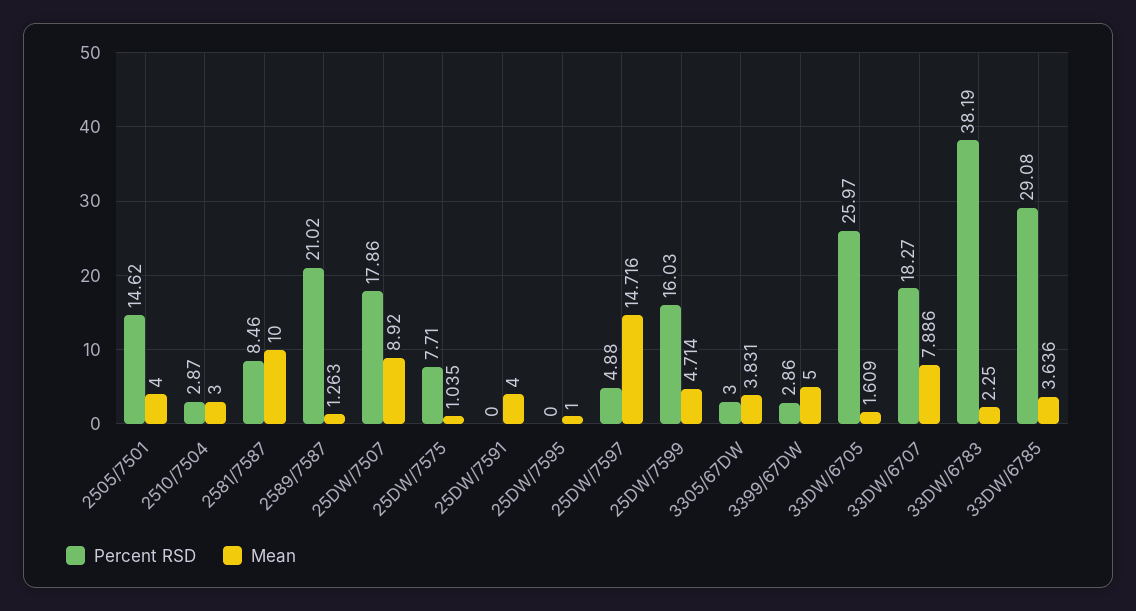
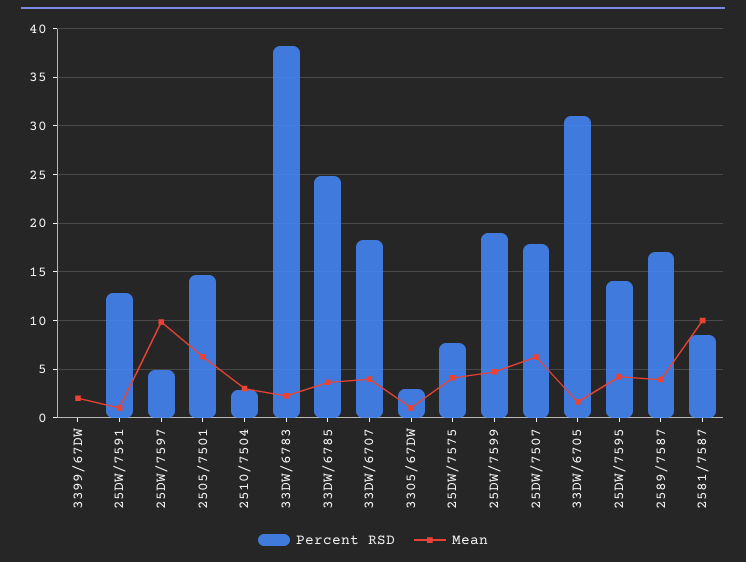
Mean, 2505/7501: 4 -> 6
Percent RSD, 2589/7587: 21.02 -> 17
Mean, 2589/7587: 1.263 -> 4
Mean, 25DW/7507: 8.92 -> 6
Mean, 25DW/7575: 1.035 -> 4
Percent RSD, 25DW/7591: 0 -> 13
Mean, 25DW/7591: 4 -> 1
Percent RSD, 25DW/7595: 0 -> 14
Mean, 25DW/7595: 1 -> 4
Mean, 25DW/7597: 14.716 -> 10
Percent RSD, 25DW/7599: 16.03 -> 19
Mean, 3305/67DW: 3.831 -> 1
Percent RSD, 3399/67DW: 2.86 -> 0
Mean, 3399/67DW: 5 -> 2
Percent RSD, 33DW/6705: 25.97 -> 31
Mean, 33DW/6707: 7.886 -> 4
Percent RSD, 33DW/6785: 29.08 -> 25

